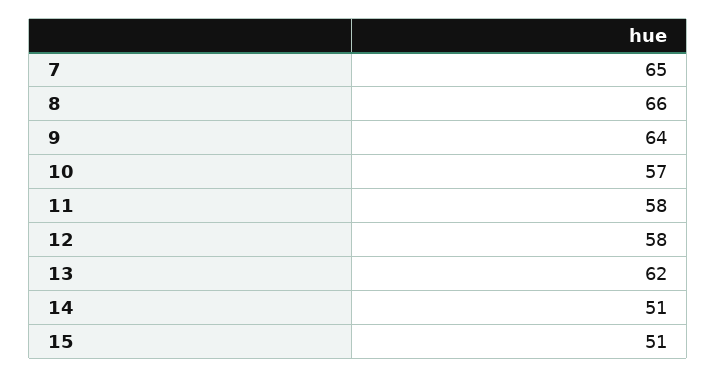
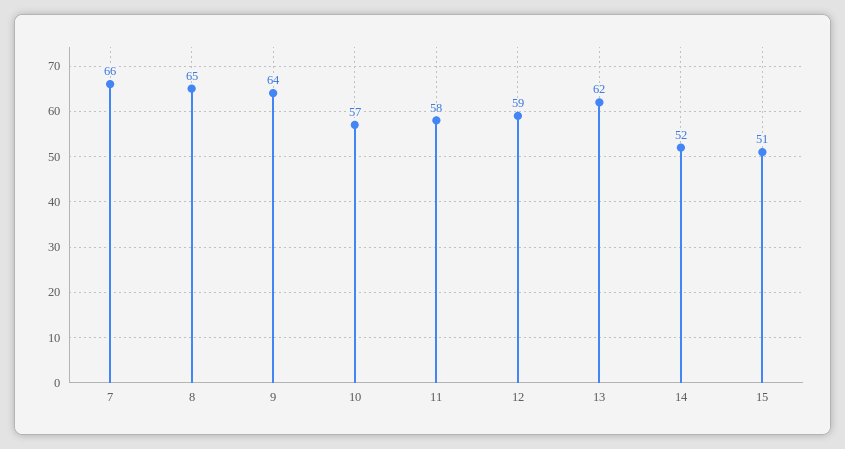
7: 65 -> 66
8: 66 -> 65
12: 58 -> 59
14: 51 -> 52

